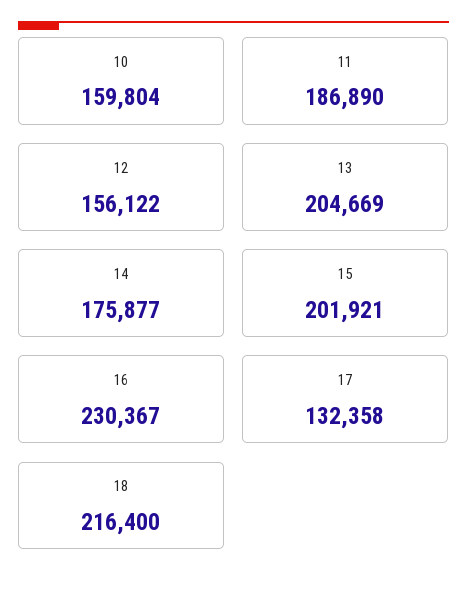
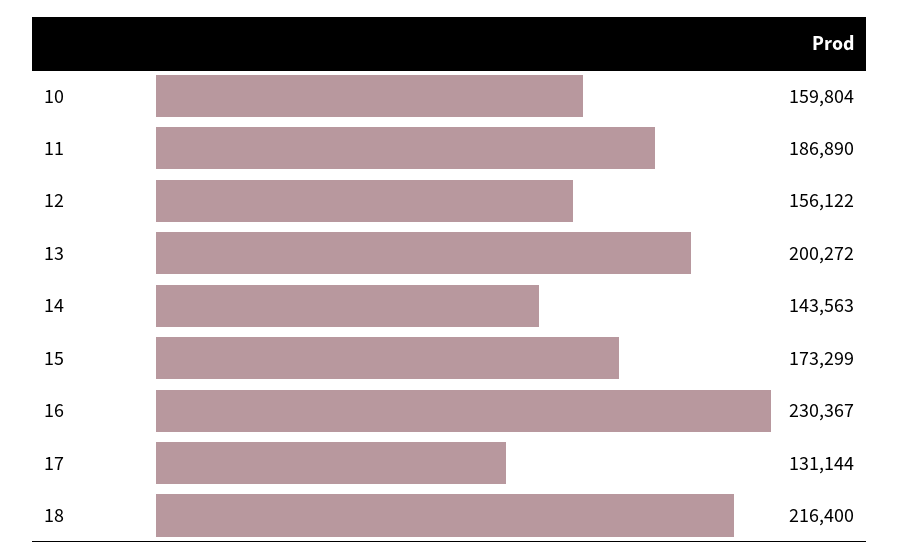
13: 204669 -> 200272
14: 175877 -> 143563
15: 201921 -> 173299
17: 132358 -> 131144

